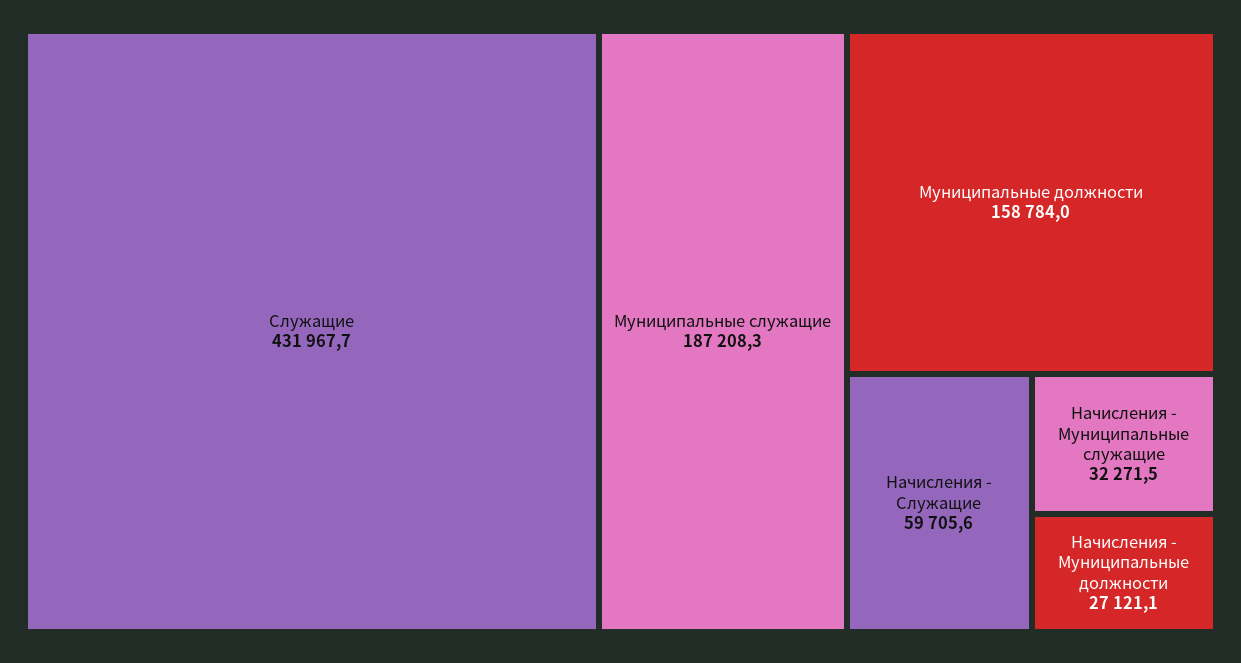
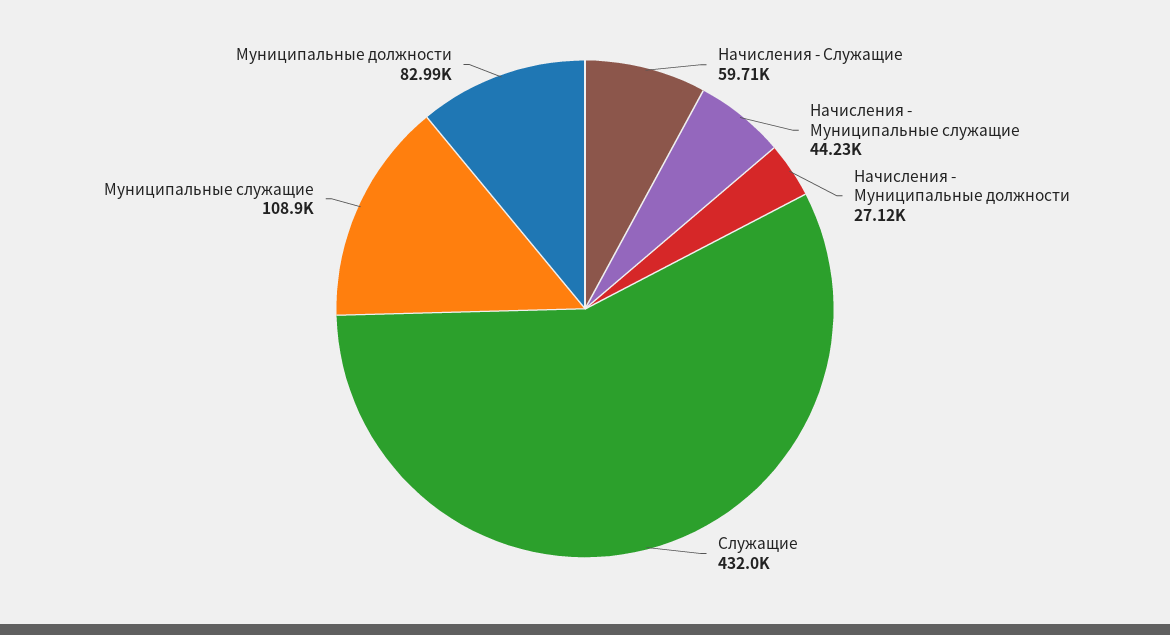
Муниципальные служащие: 187208.3 -> 108900
Муниципальные должности: 158784 -> 82990
Начисления - Муниципальные служащие: 32271.5 -> 44230

